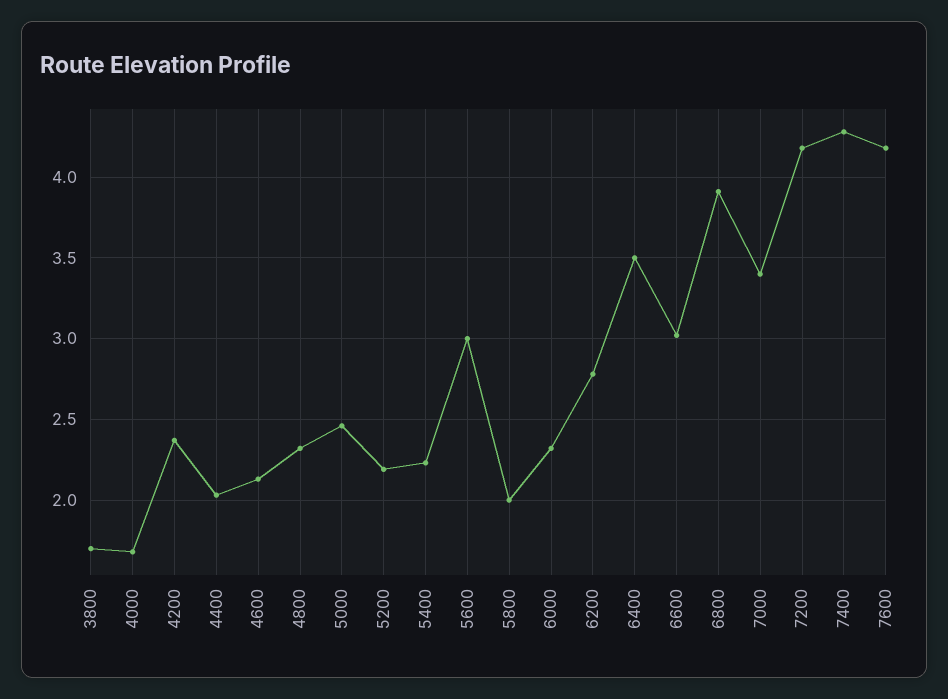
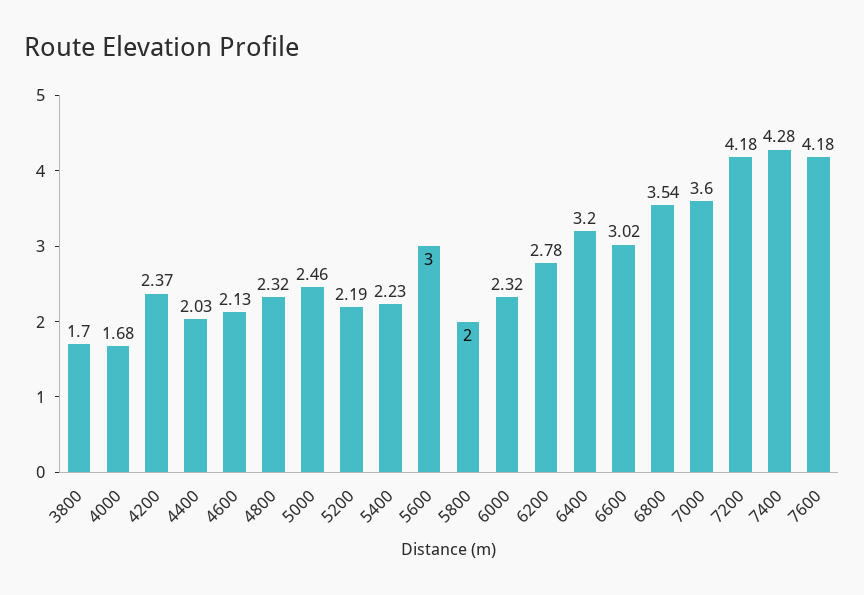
6400: 3.5 -> 3.2
6800: 3.9 -> 3.54
7000: 3.4 -> 3.6

